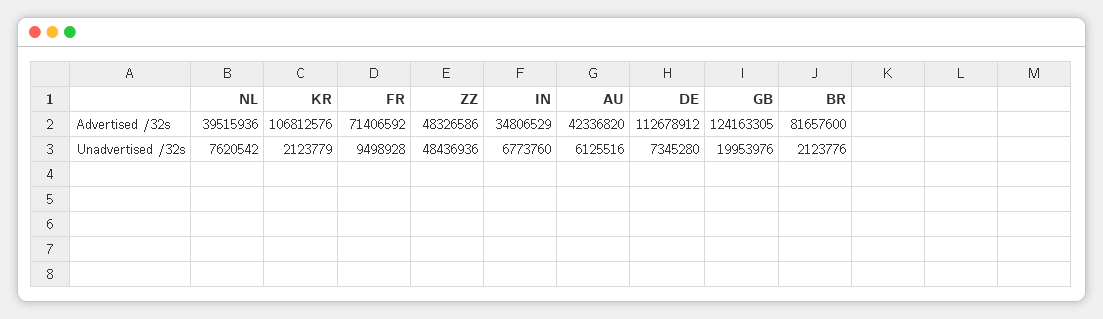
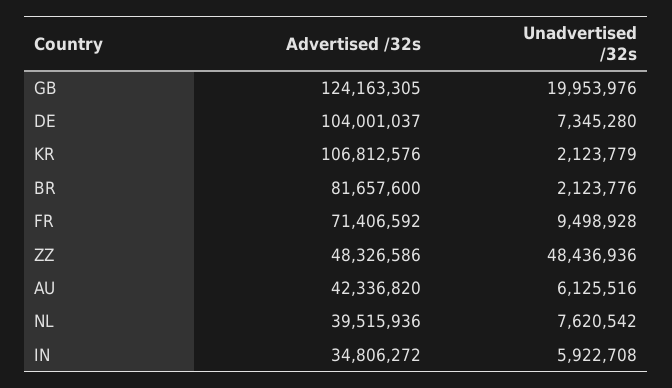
IN, Advertised /32s: 34806529 -> 34806272
DE, Advertised /32s: 112678912 -> 104001037
IN, Unadvertised /32s: 6773760 -> 5922708

